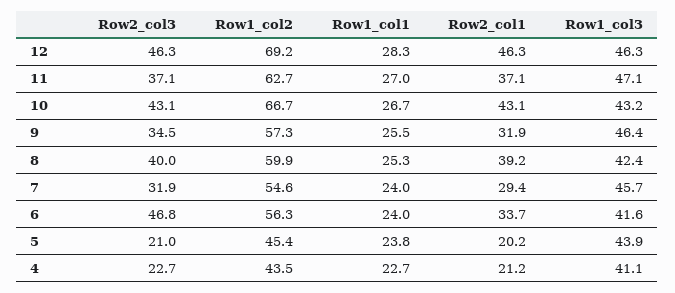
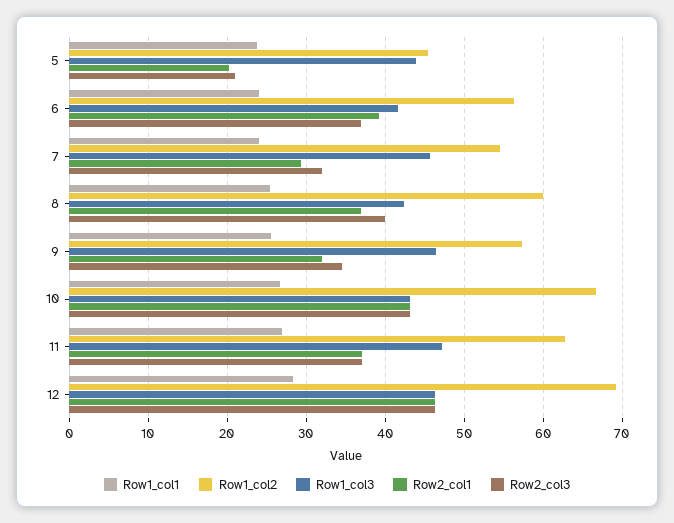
Row2_col1, 8: 39.2 -> 37
Row2_col3, 6: 46.8 -> 37
Row2_col1, 6: 33.7 -> 39
Row2_col3, 4: 22.7 -> none
Row1_col2, 4: 43.5 -> none
Row1_col1, 4: 22.7 -> none
Row2_col1, 4: 21.2 -> none
Row1_col3, 4: 41.1 -> none

